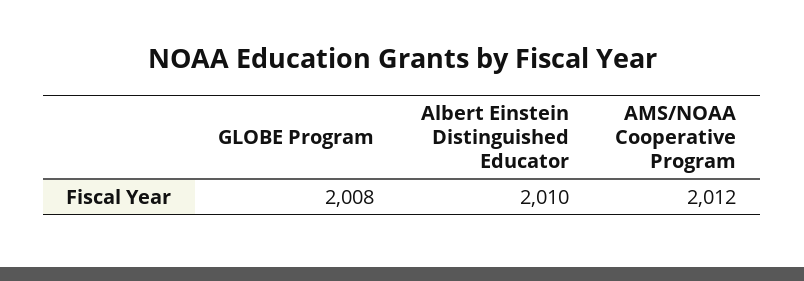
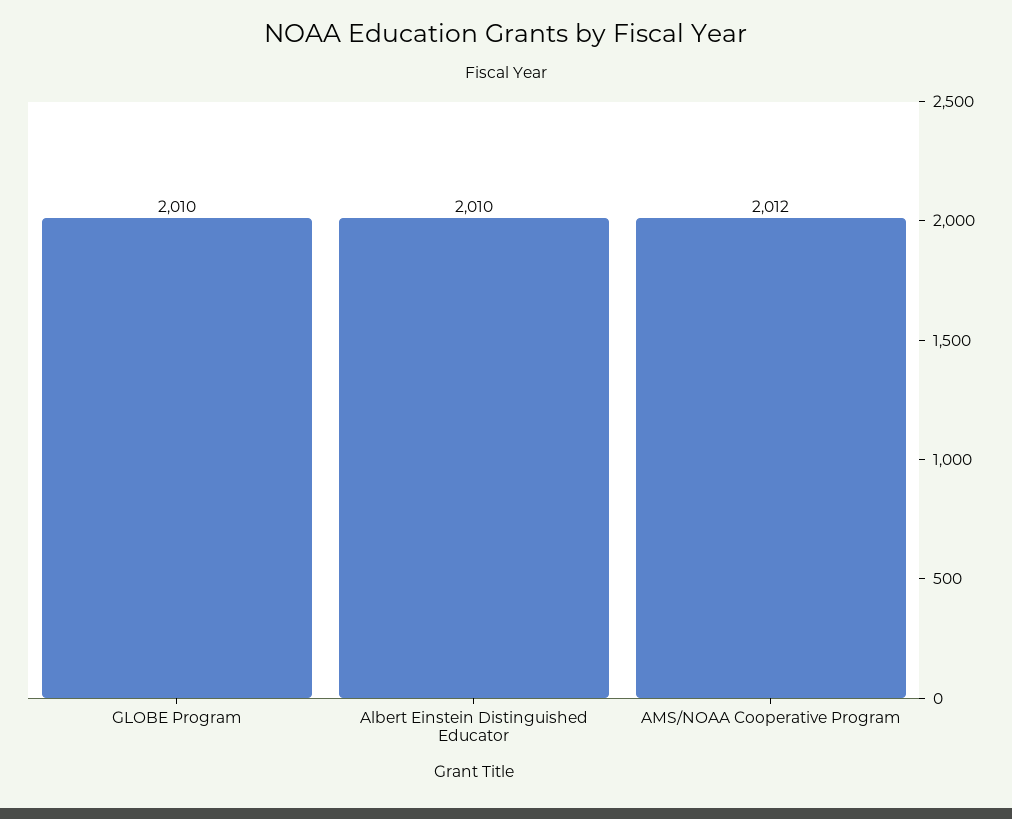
GLOBE Program: 2008 -> 2010

